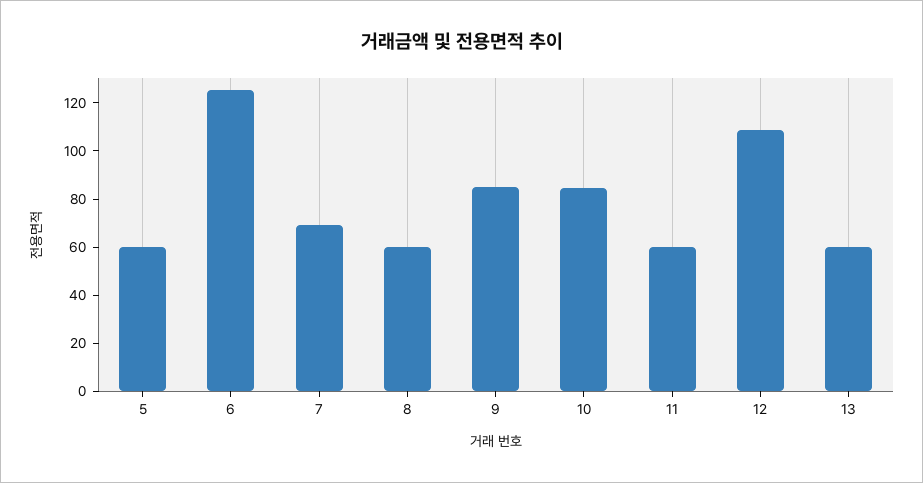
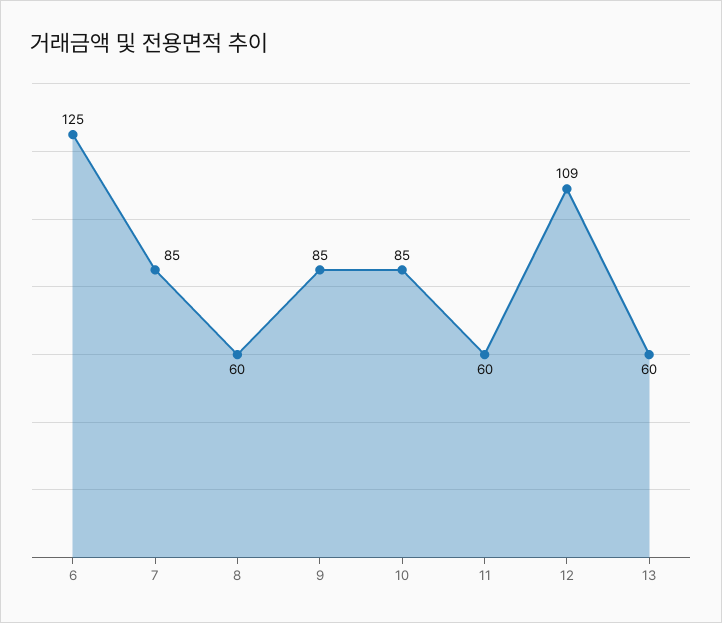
5: 60 -> none
7: 70 -> 85

